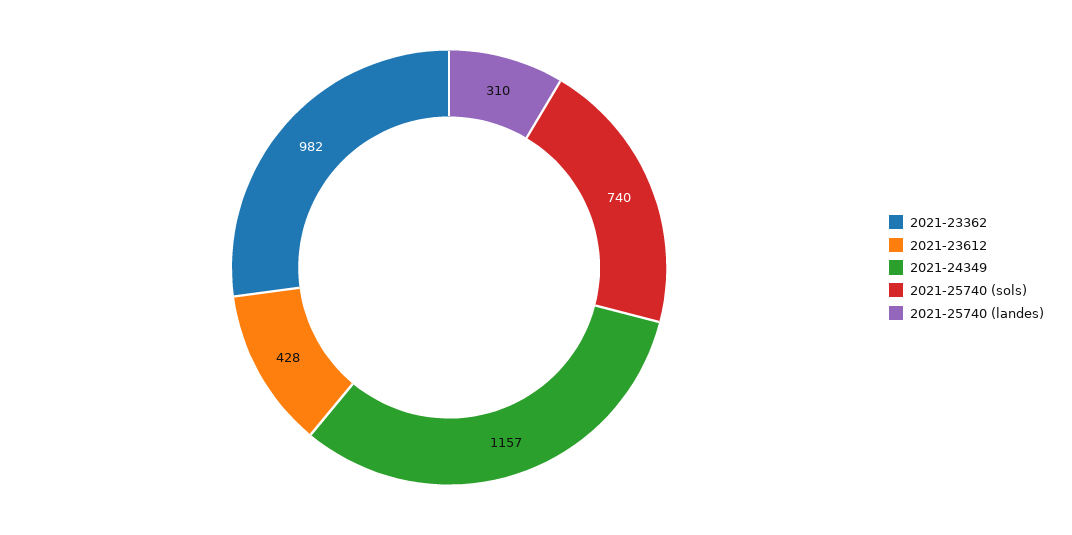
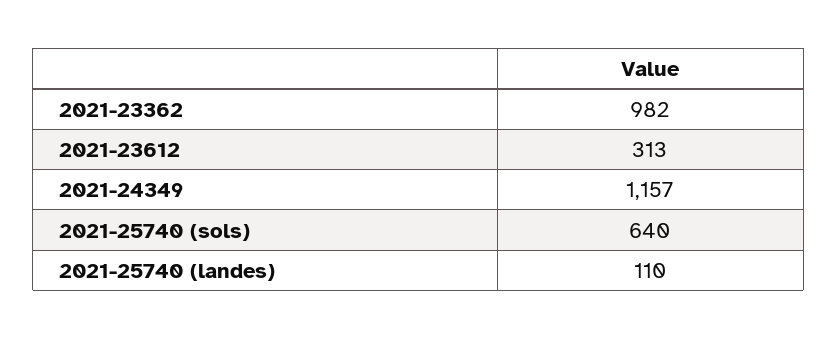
2021-23612: 428 -> 313
2021-25740 (sols): 740 -> 640
2021-25740 (landes): 310 -> 110

